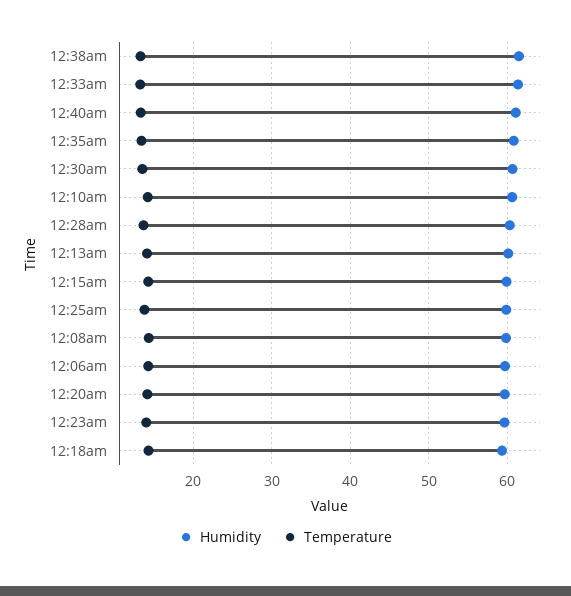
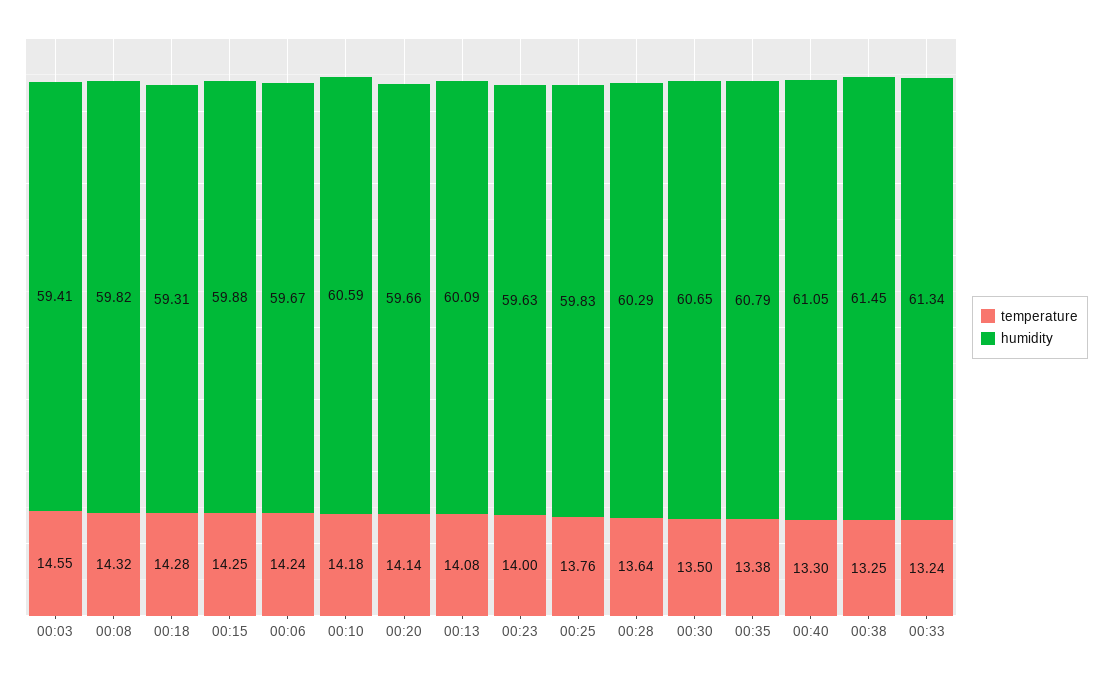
Temperature, 00:03: none -> 14.55
Humidity, 00:03: none -> 59.41

